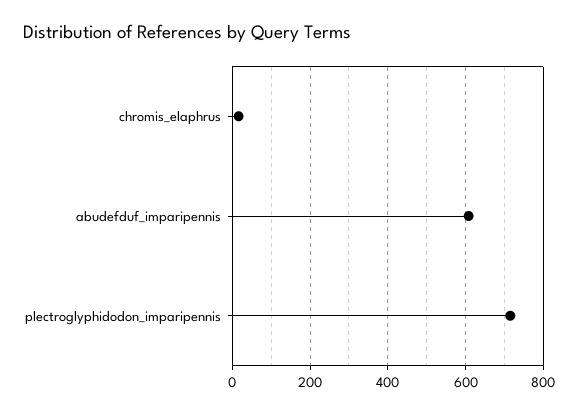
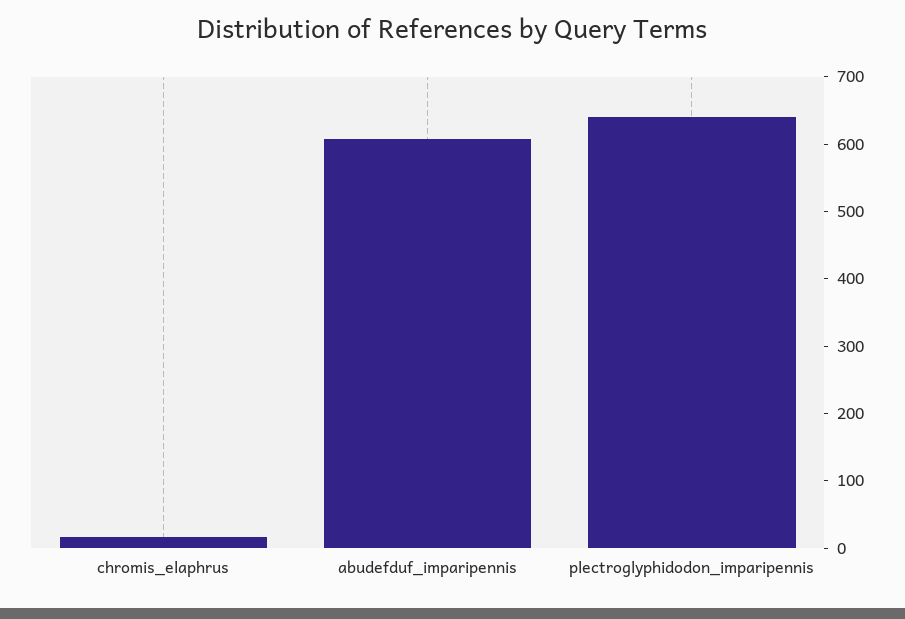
plectroglyphidodon_imparipennis: 720 -> 640

